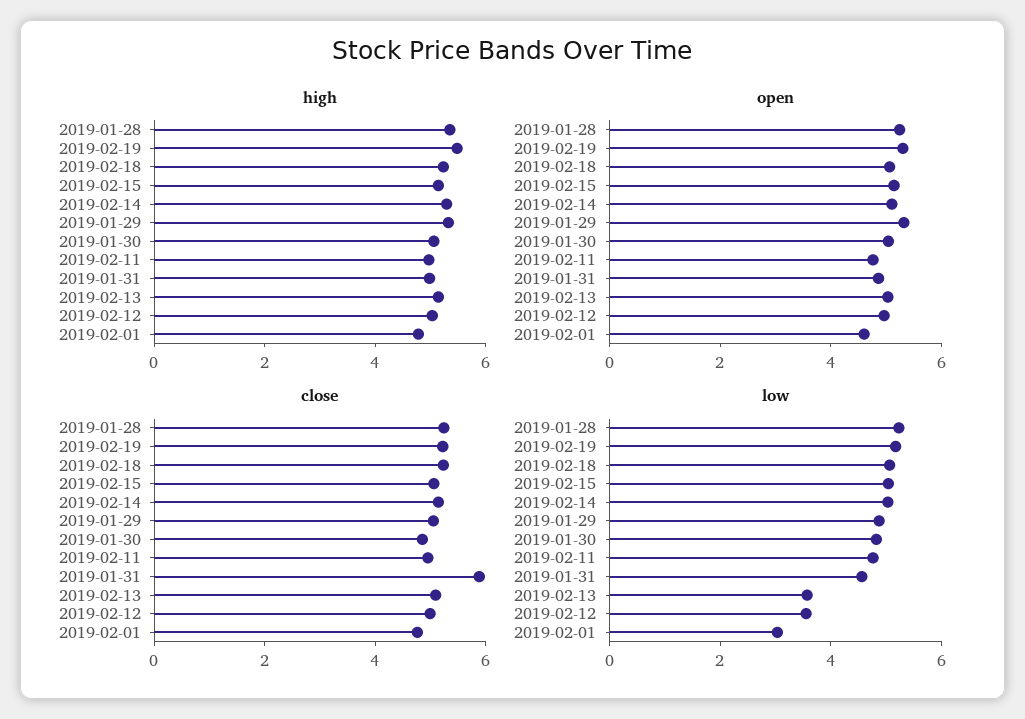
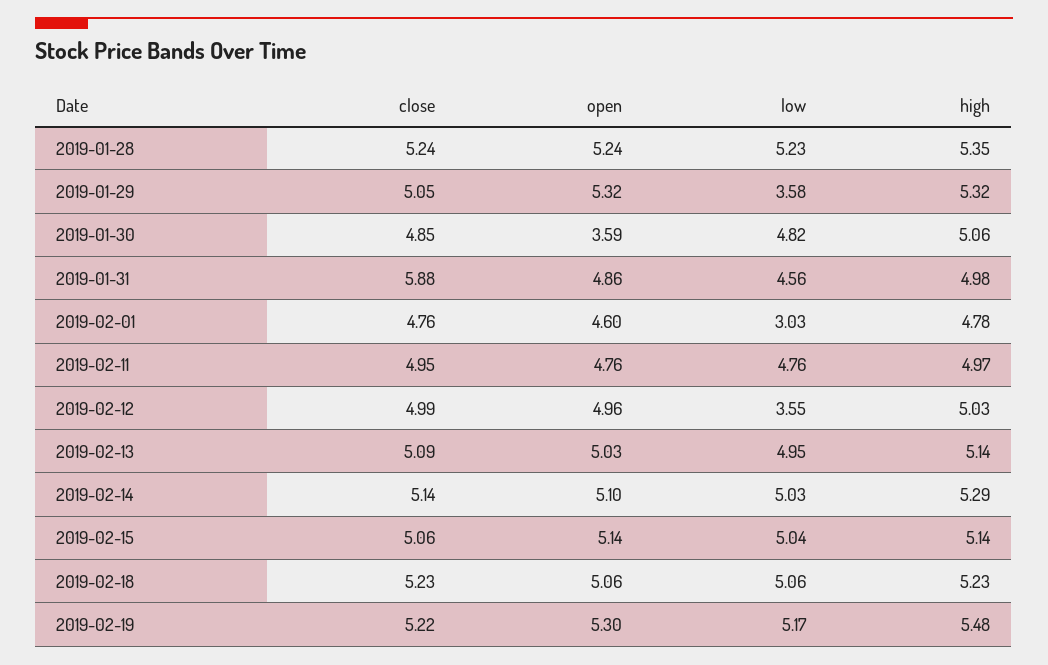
open, 2019-01-30: 5 -> 3.59
low, 2019-01-29: 5 -> 3.58
low, 2019-02-13: 3.5 -> 4.95

